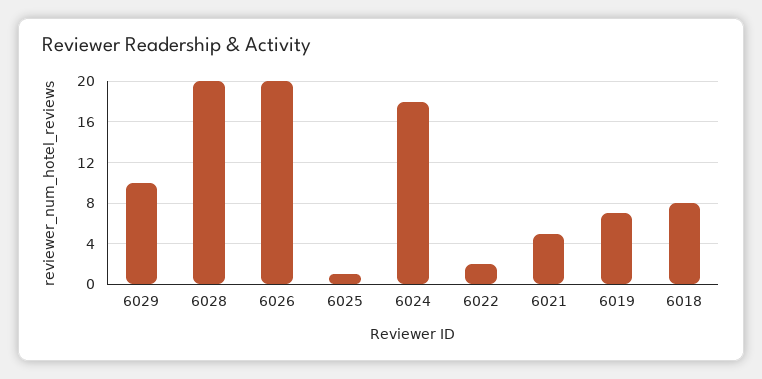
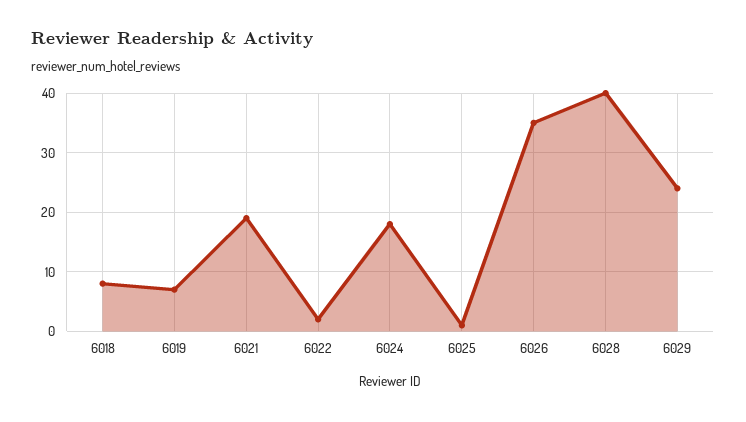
6029: 10 -> 25
6028: 20 -> 40
6026: 20 -> 35
6021: 5 -> 20

